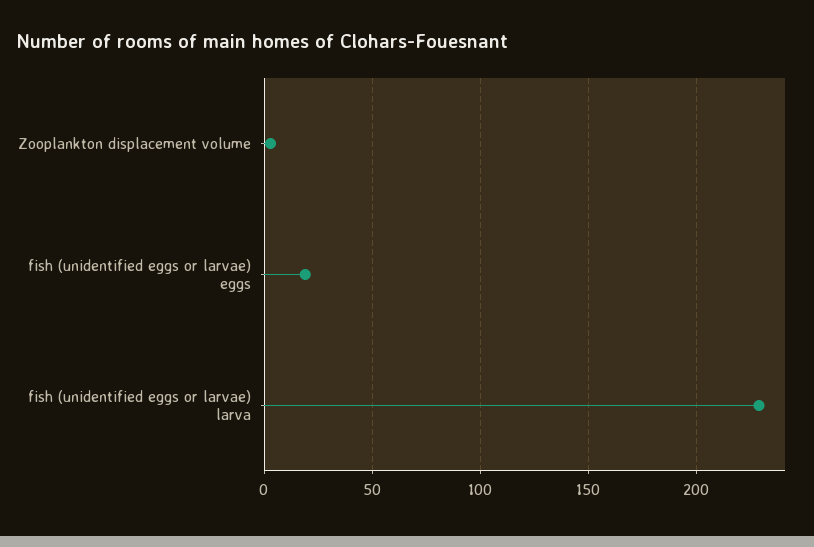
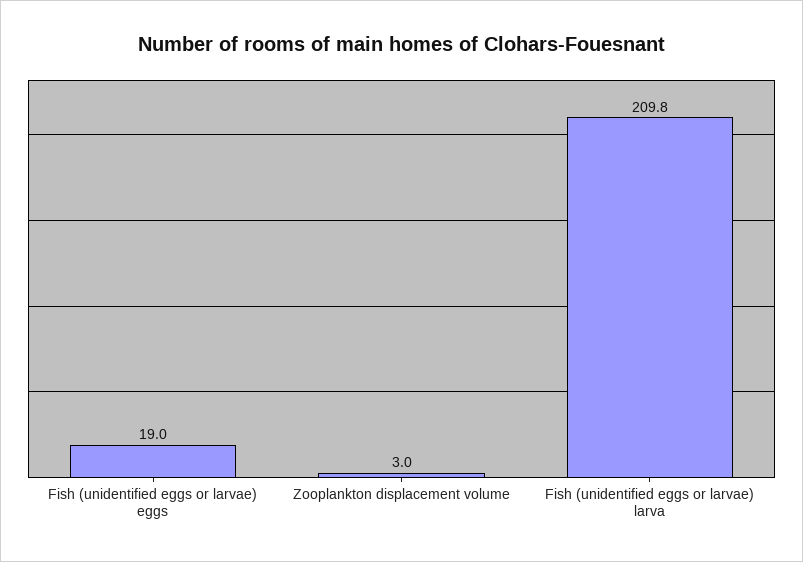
fish (unidentified eggs or larvae) larva: 230 -> 209.8

